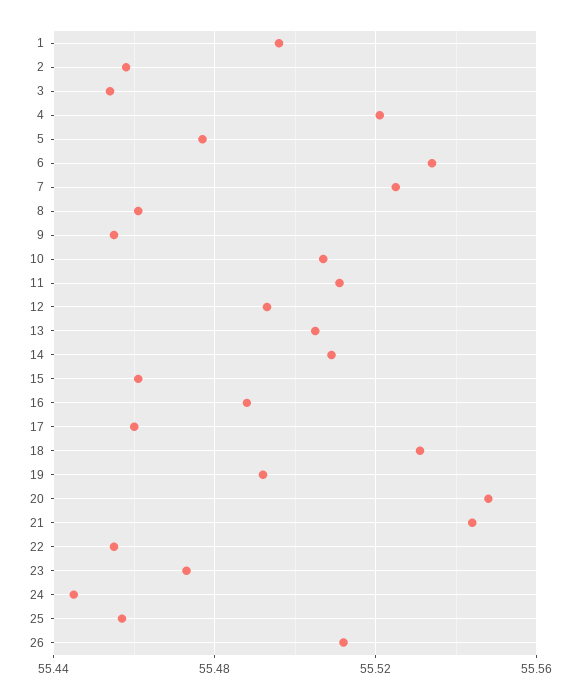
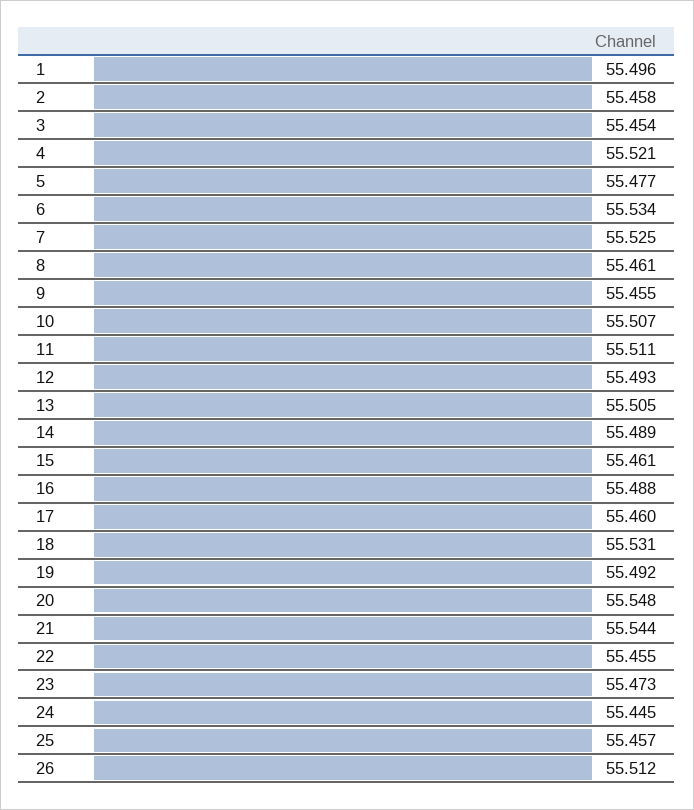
14: 55.51 -> 55.489

